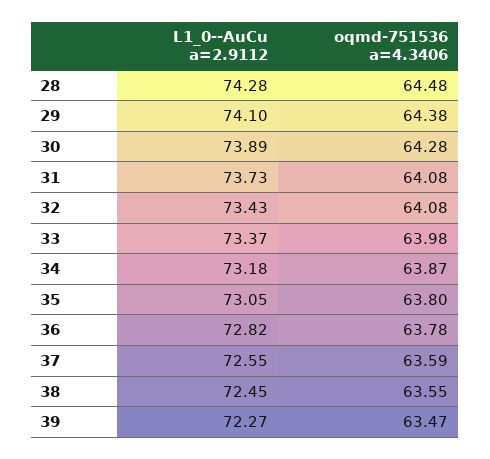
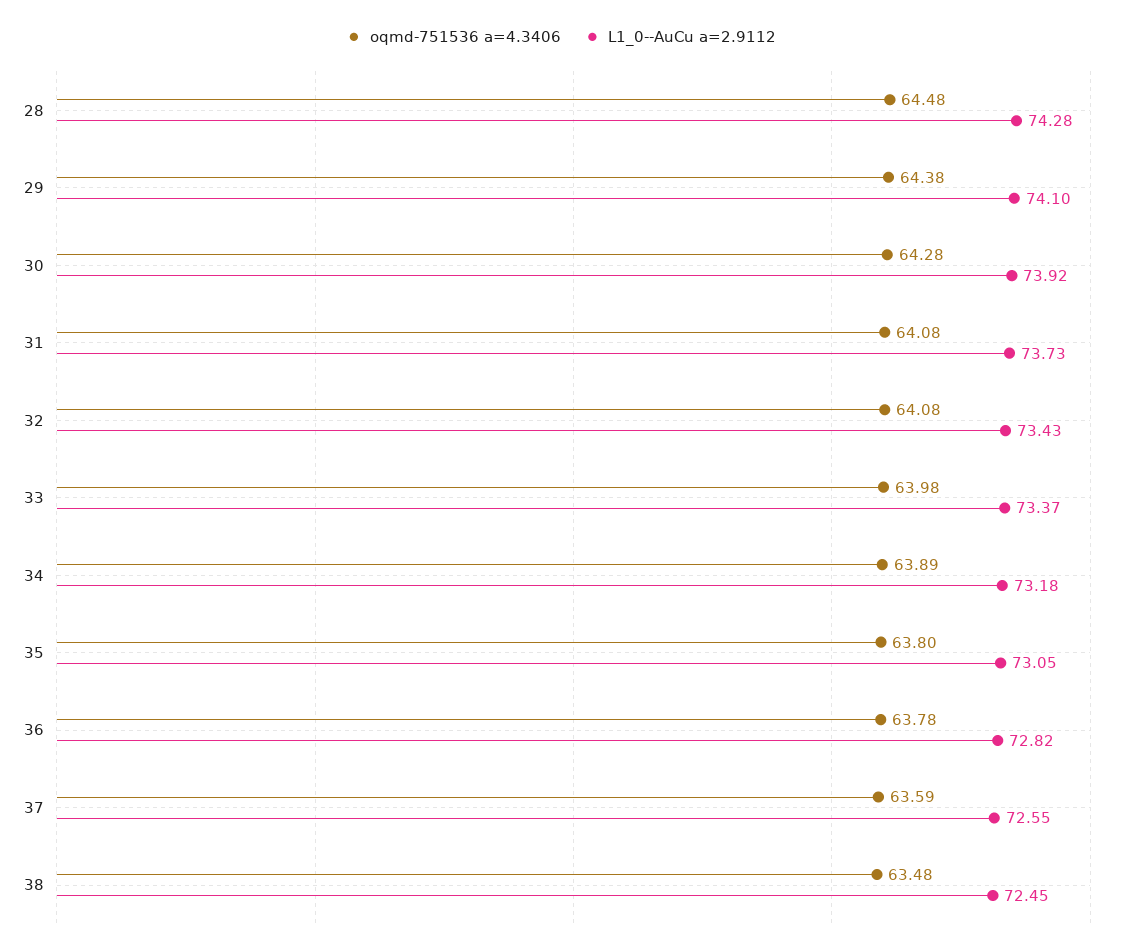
L1_0--AuCu a=2.9112, 30: 73.89 -> 73.92
oqmd-751536 a=4.3406, 34: 63.87 -> 63.89
oqmd-751536 a=4.3406, 38: 63.55 -> 63.48
L1_0--AuCu a=2.9112, 39: 72.27 -> none
oqmd-751536 a=4.3406, 39: 63.47 -> none

